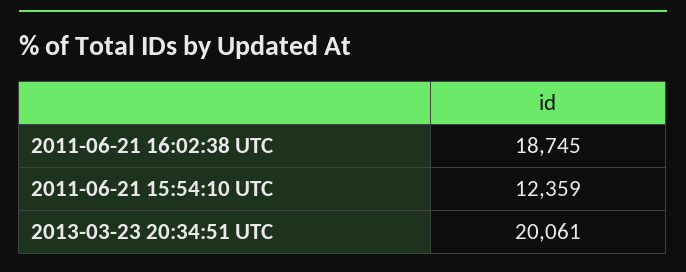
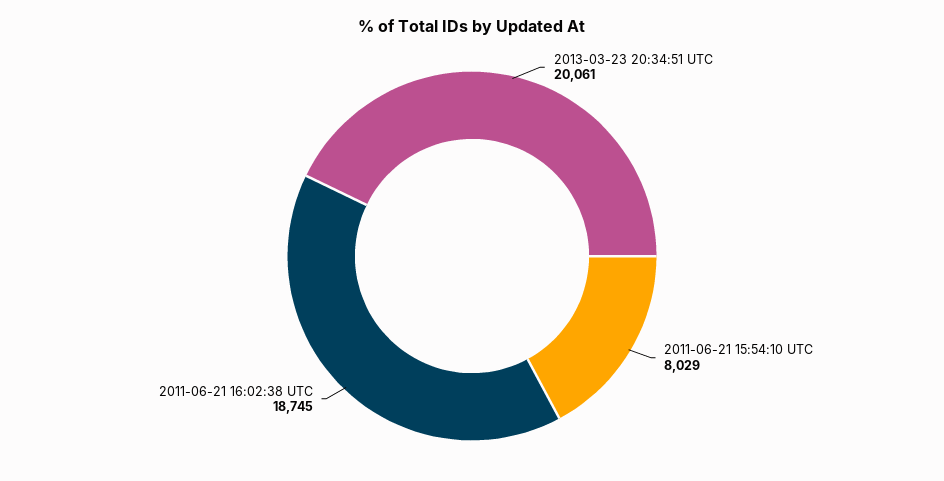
2011-06-21 15:54:10 UTC: 12359 -> 8029

